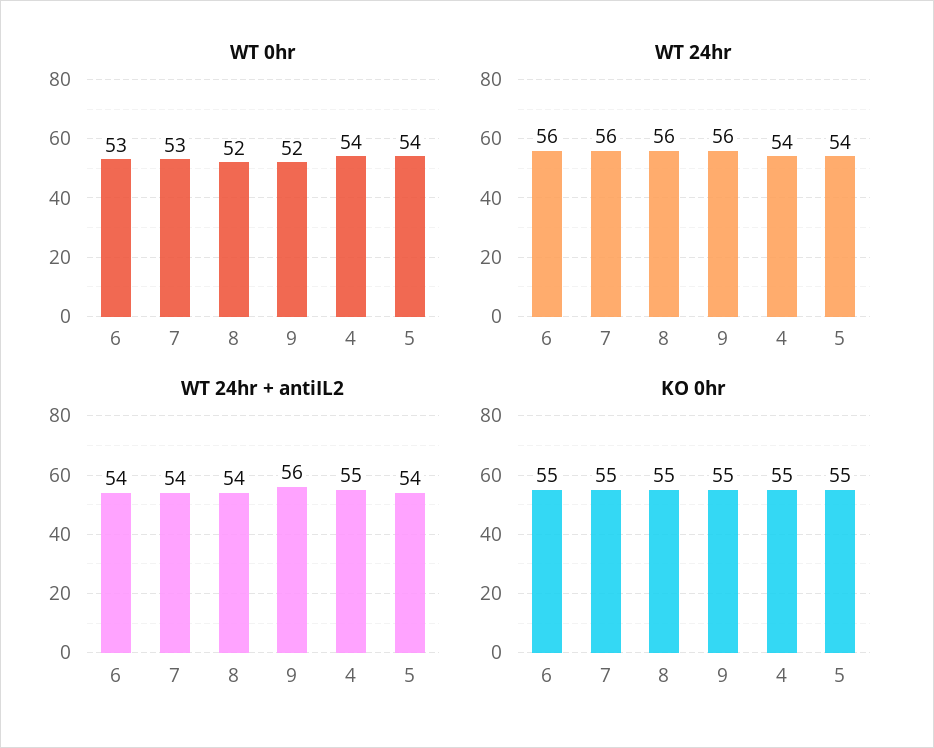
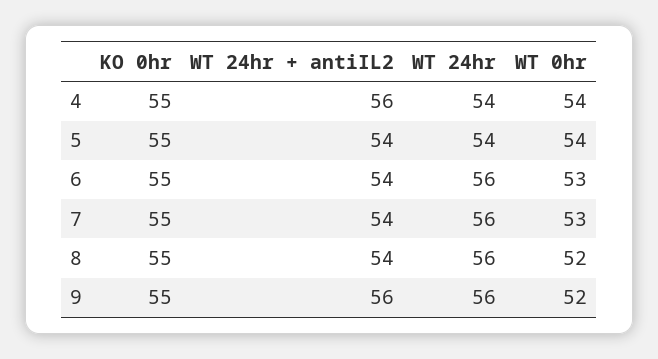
WT 24hr + antiIL2, 4: 55 -> 56

